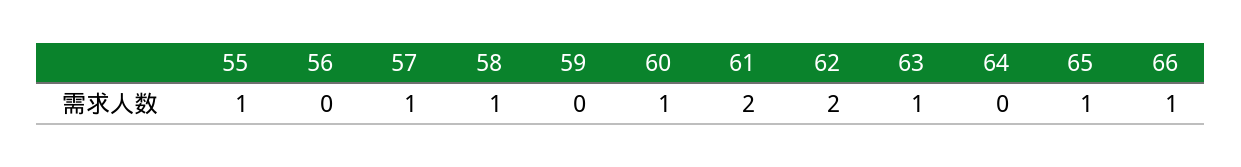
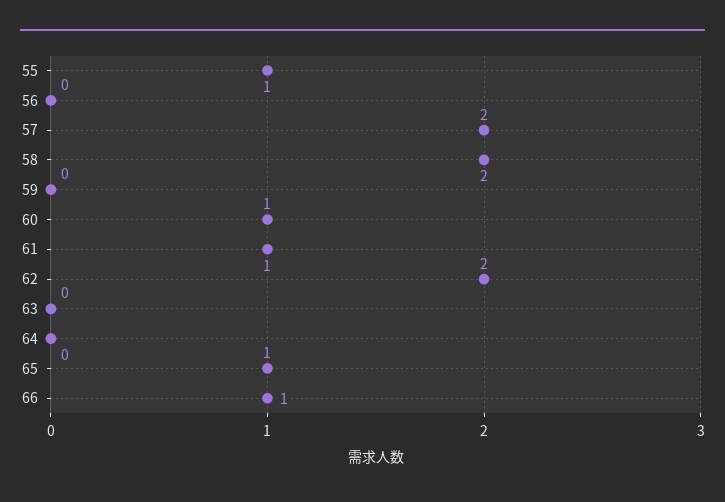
57: 1 -> 2
58: 1 -> 2
61: 2 -> 1
63: 1 -> 0

